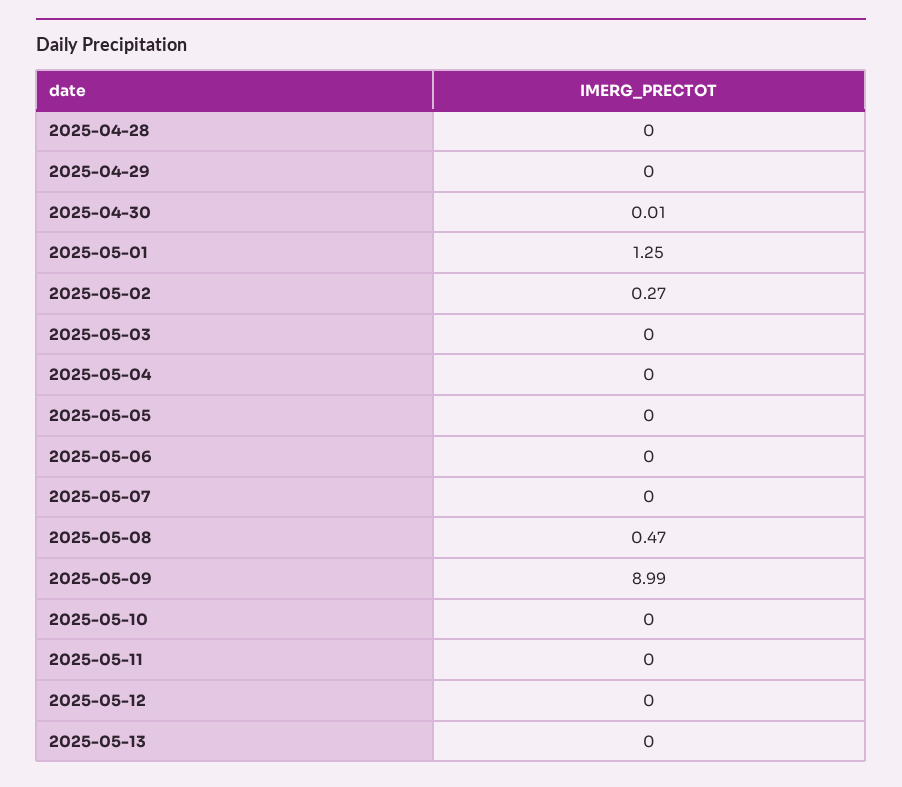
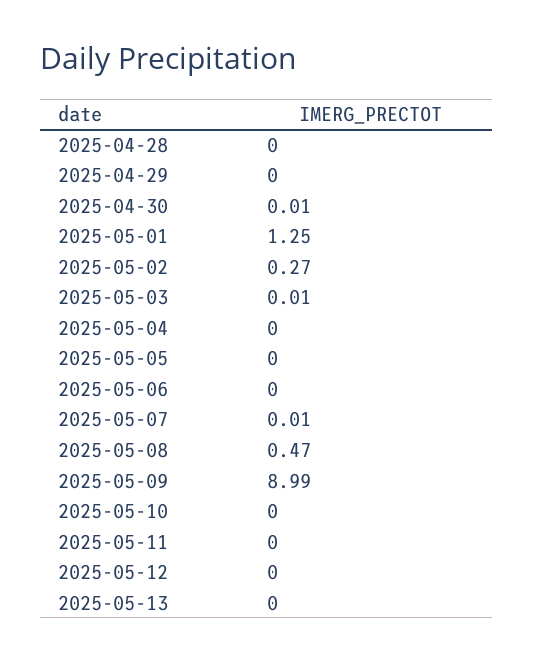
2025-05-03: 0 -> 0.01
2025-05-07: 0 -> 0.01

